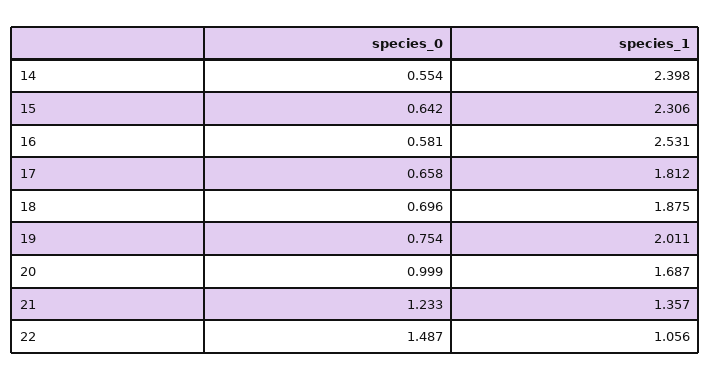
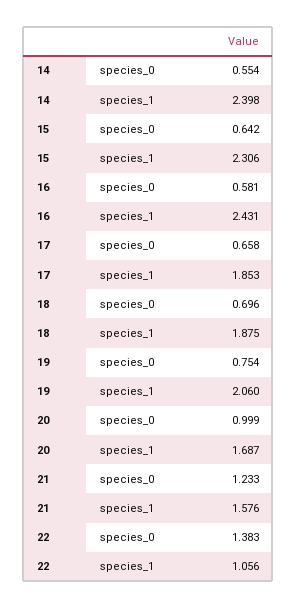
species_1, 16: 2.531 -> 2.431
species_1, 17: 1.812 -> 1.853
species_1, 19: 2.011 -> 2.06
species_1, 21: 1.357 -> 1.576
species_0, 22: 1.487 -> 1.383

